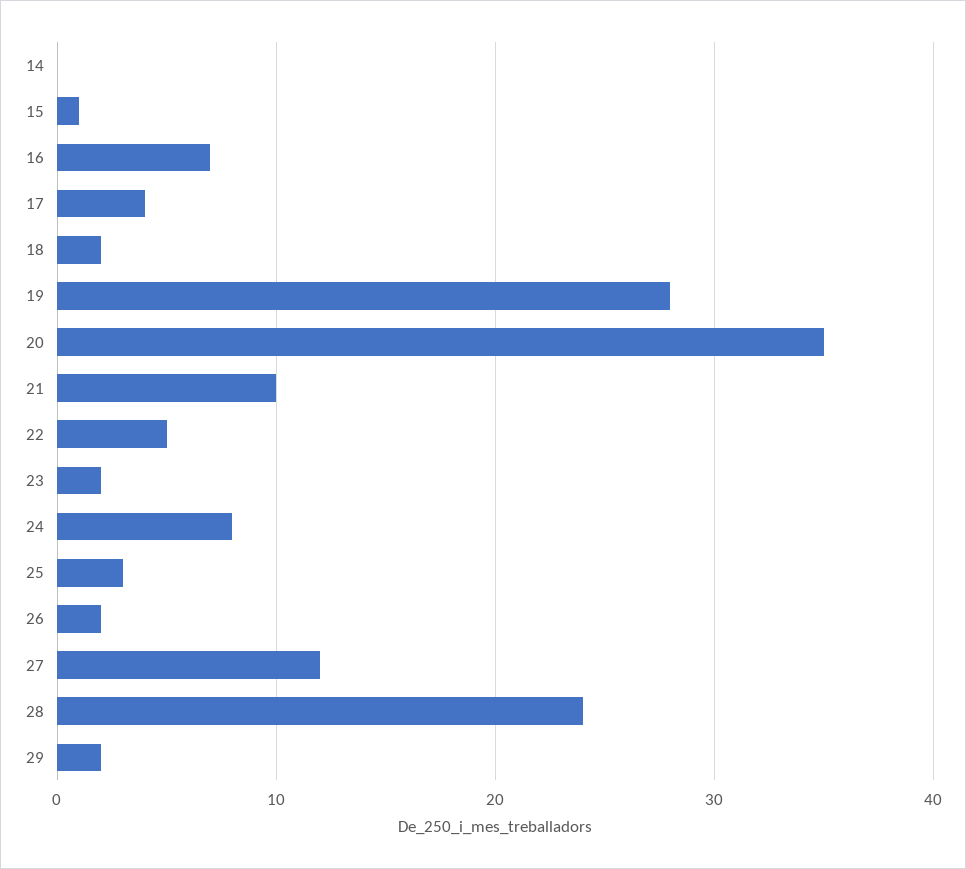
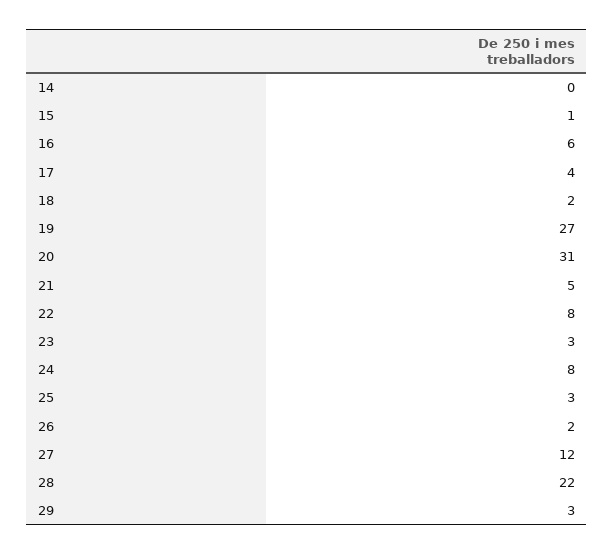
16: 7 -> 6
19: 28 -> 27
20: 35 -> 31
21: 10 -> 5
22: 5 -> 8
23: 2 -> 3
28: 24 -> 22
29: 2 -> 3

